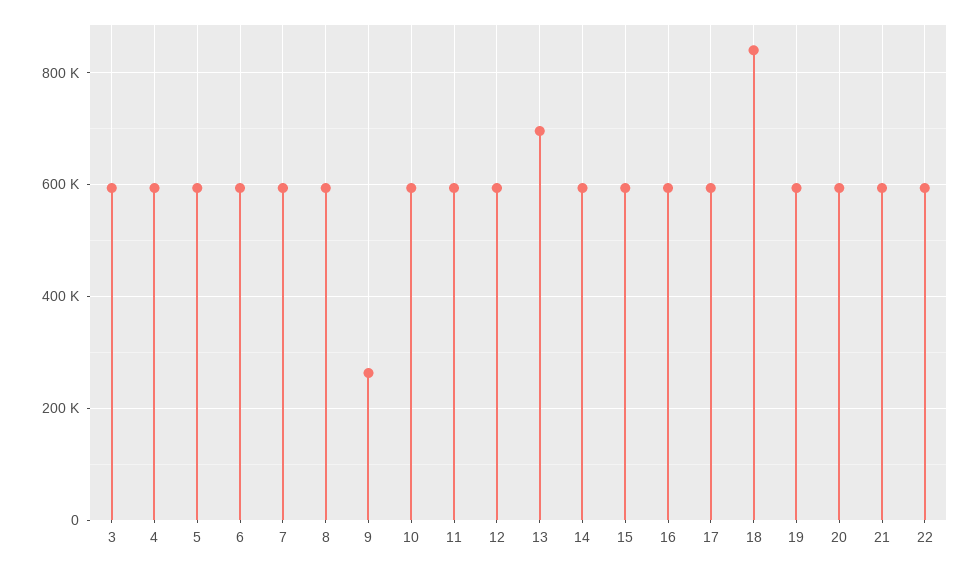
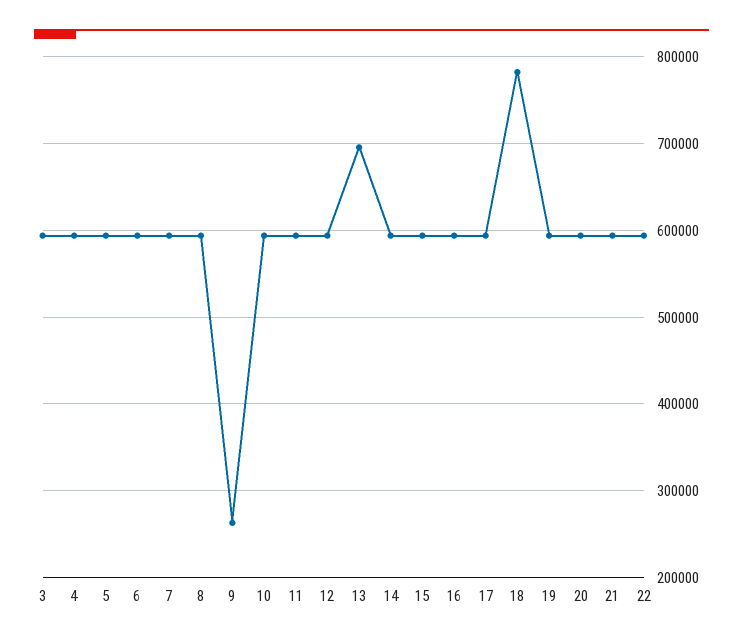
18: 840000 -> 780000

